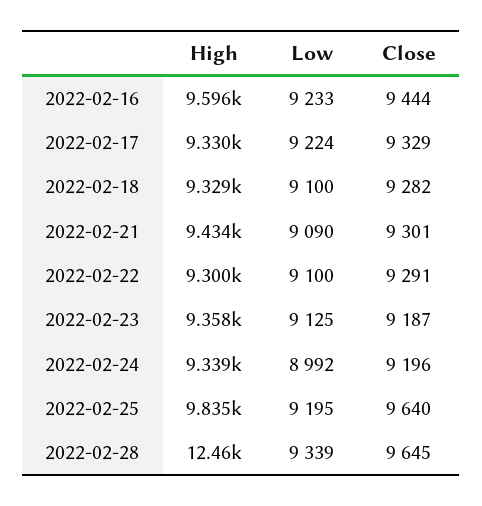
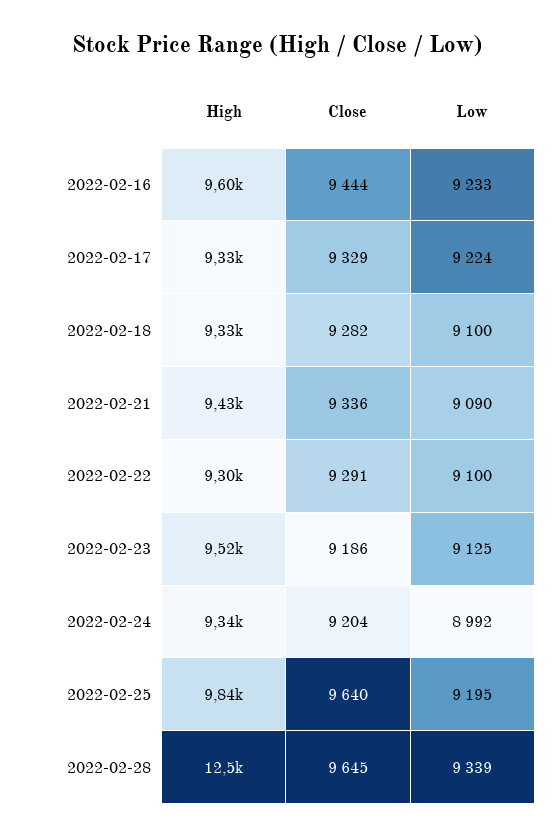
Close, 2022-02-21: 9301 -> 9336
High, 2022-02-23: 9358 -> 9520
Close, 2022-02-23: 9187 -> 9186
Close, 2022-02-24: 9196 -> 9204

